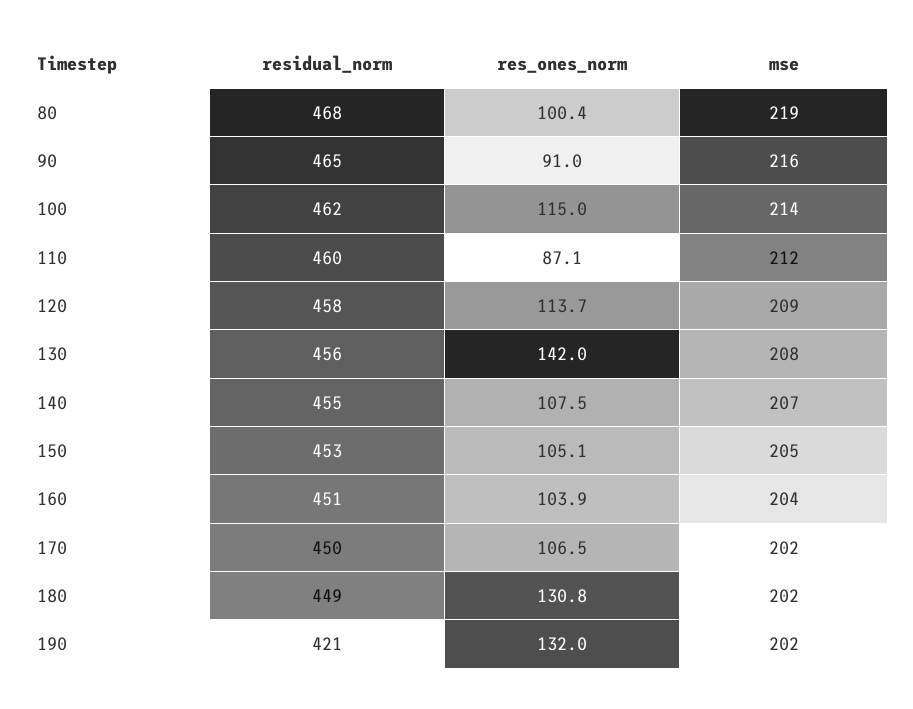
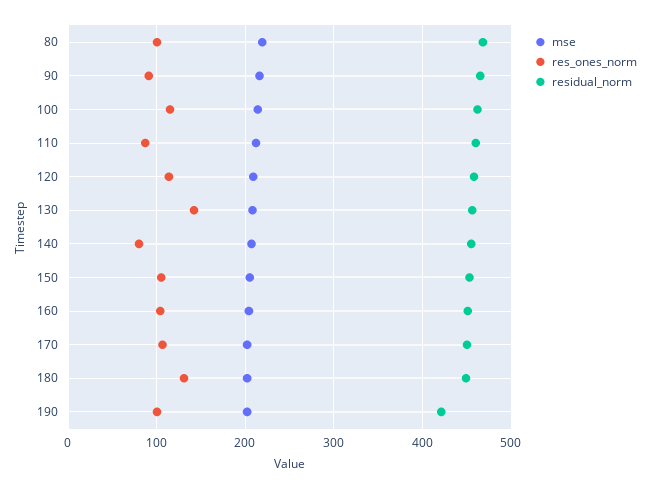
res_ones_norm, 140: 107.5 -> 80
res_ones_norm, 190: 132 -> 100

